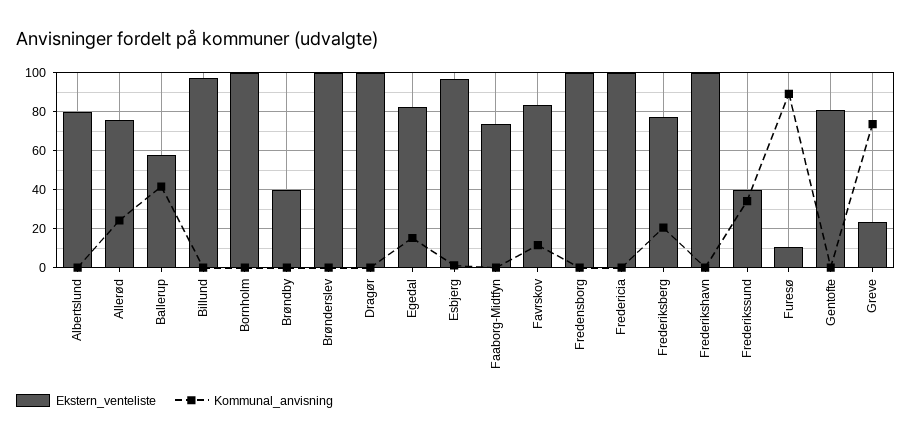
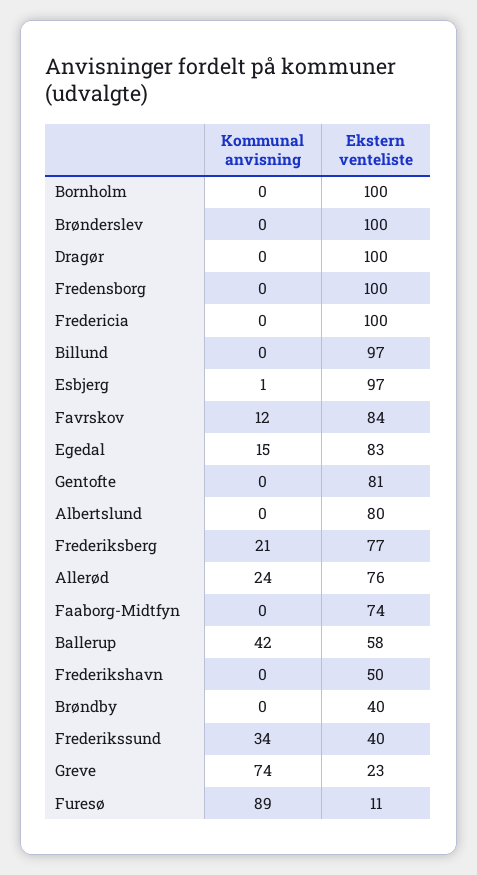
Ekstern_venteliste, Frederikshavn: 100 -> 50

